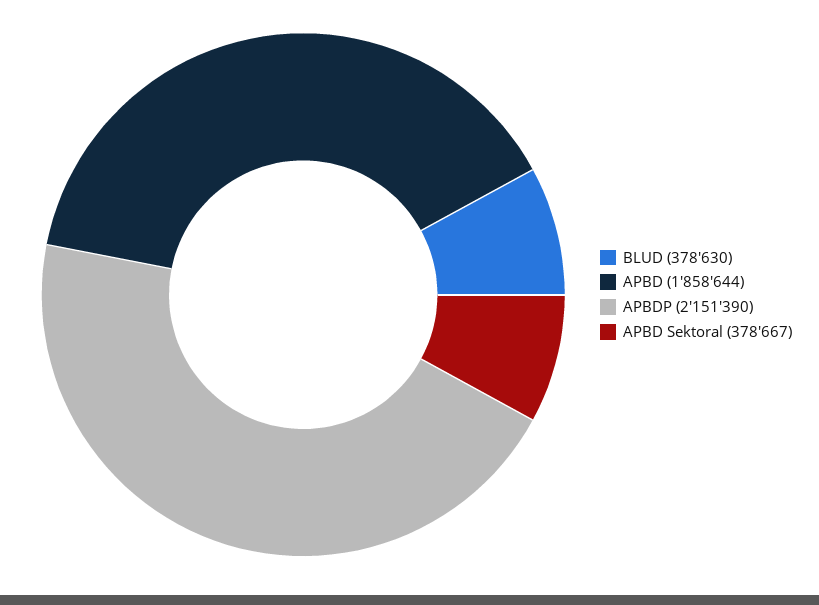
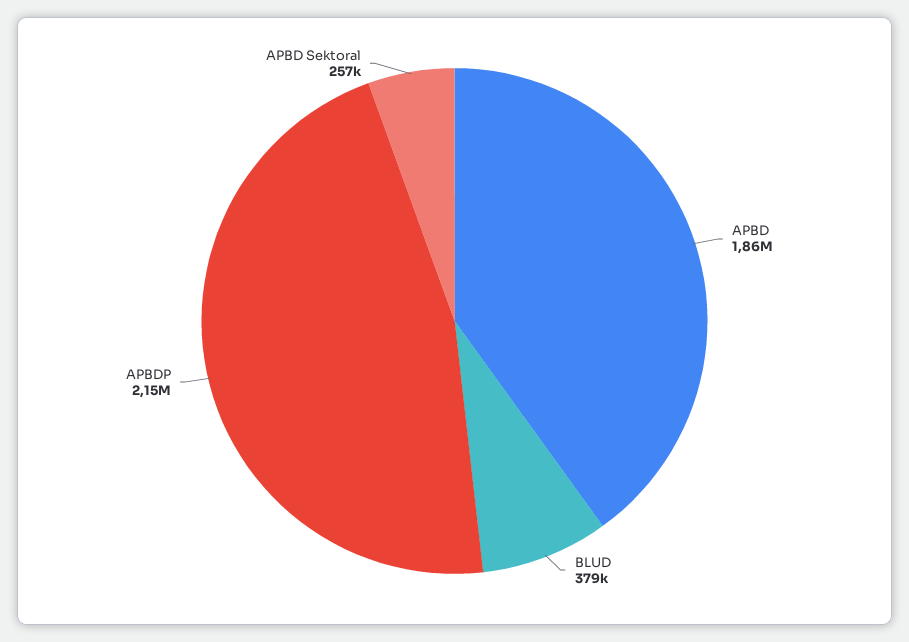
APBD Sektoral: 378667 -> 257000

